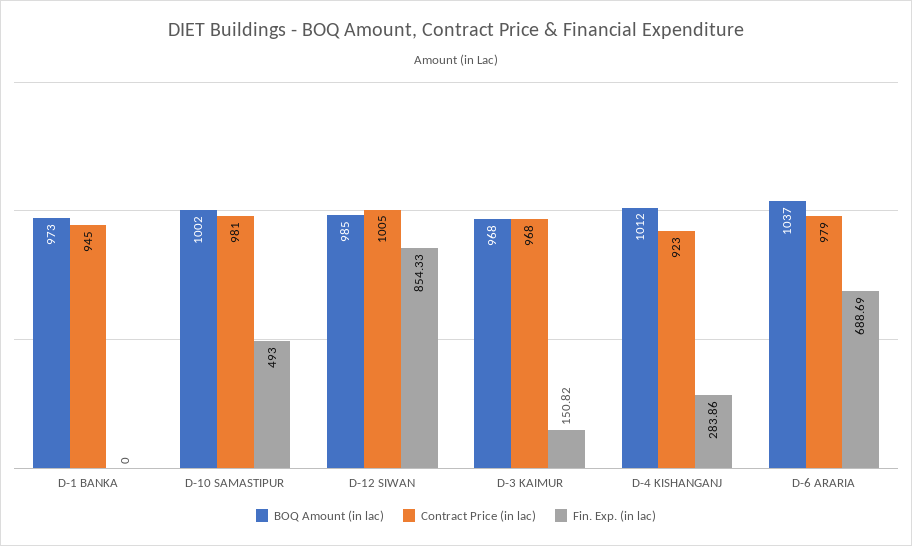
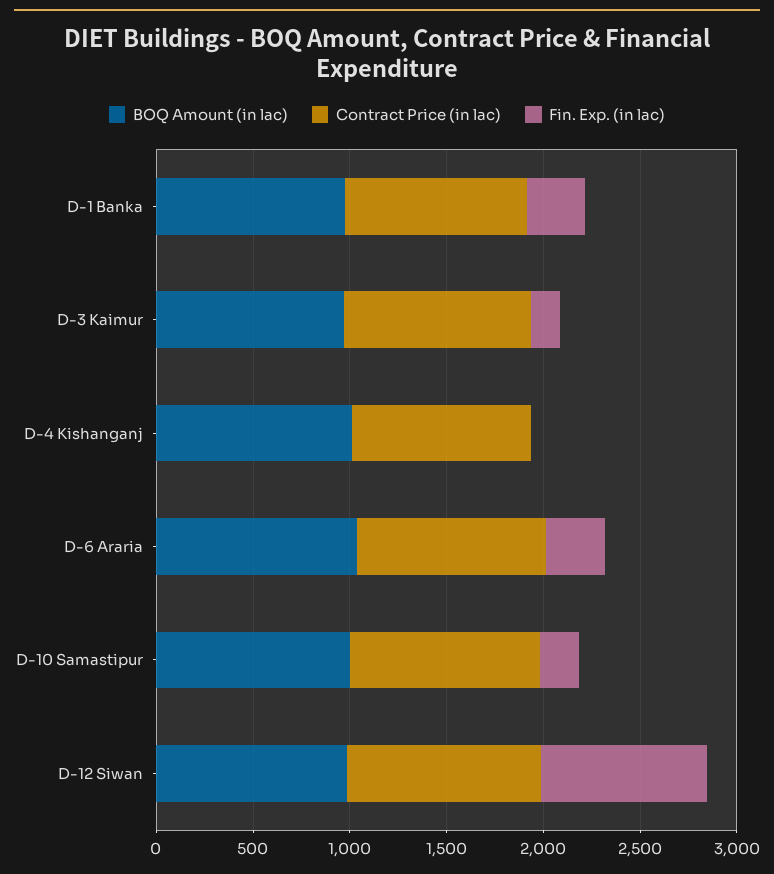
Fin. Exp. (in lac), D-1 BANKA: 0 -> 300
Fin. Exp. (in lac), D-10 SAMASTIPUR: 493 -> 200
Fin. Exp. (in lac), D-4 KISHANGANJ: 283.86 -> 0
Fin. Exp. (in lac), D-6 ARARIA: 688.69 -> 300

